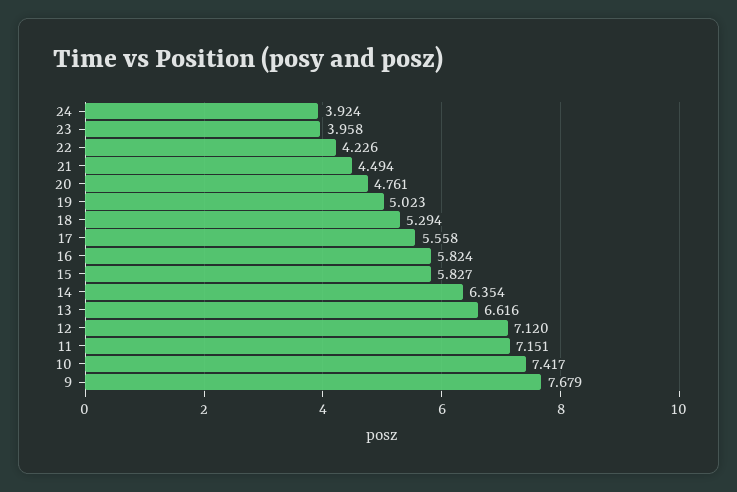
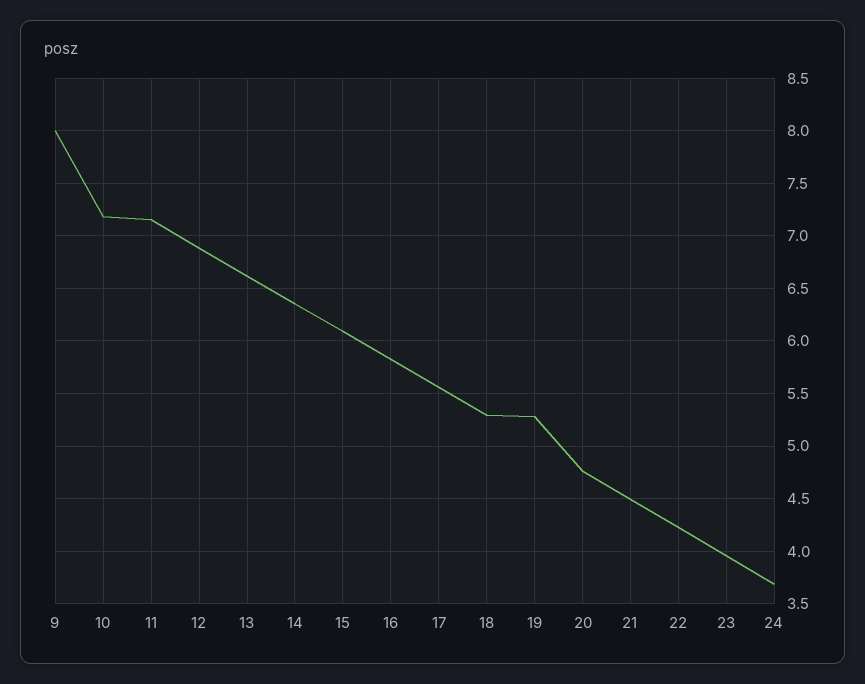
24: 3.924 -> 3.7
19: 5.023 -> 5.3
15: 5.827 -> 6.1
12: 7.12 -> 6.9
10: 7.417 -> 7.2
9: 7.679 -> 8

